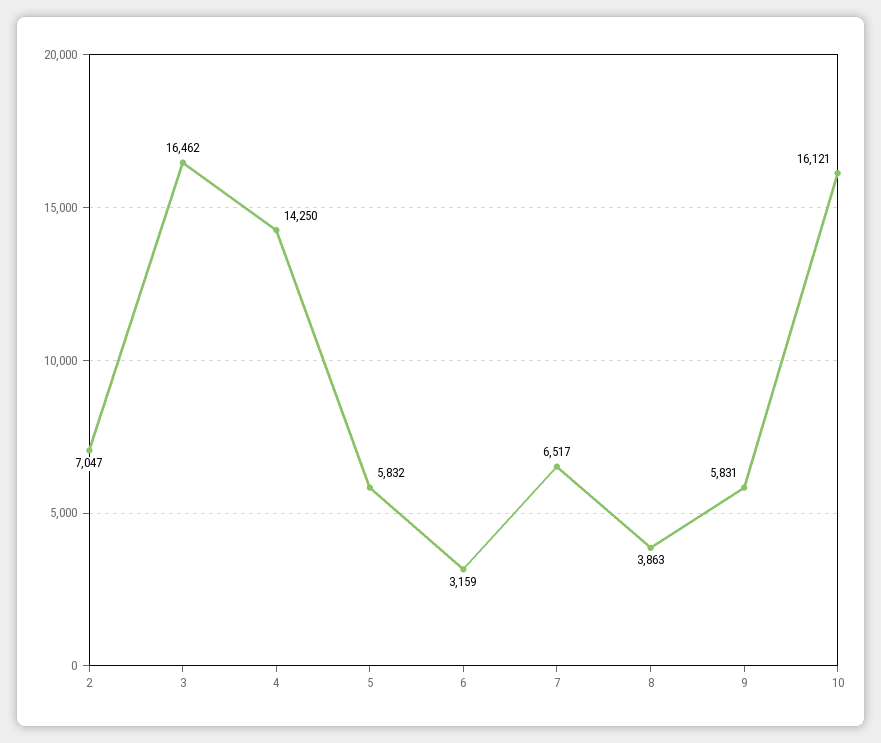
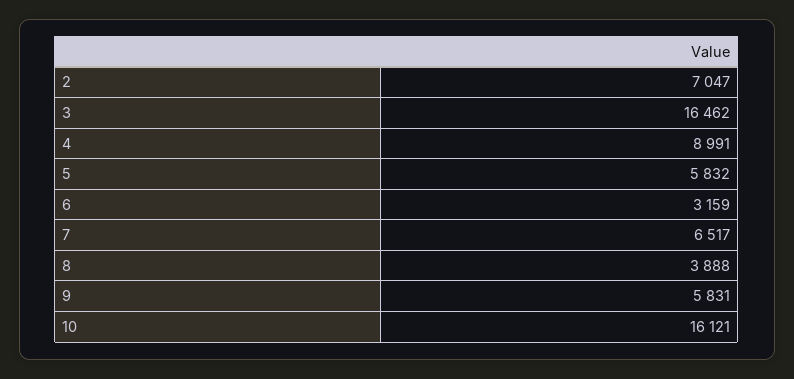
4: 14250 -> 8991
8: 3863 -> 3888

